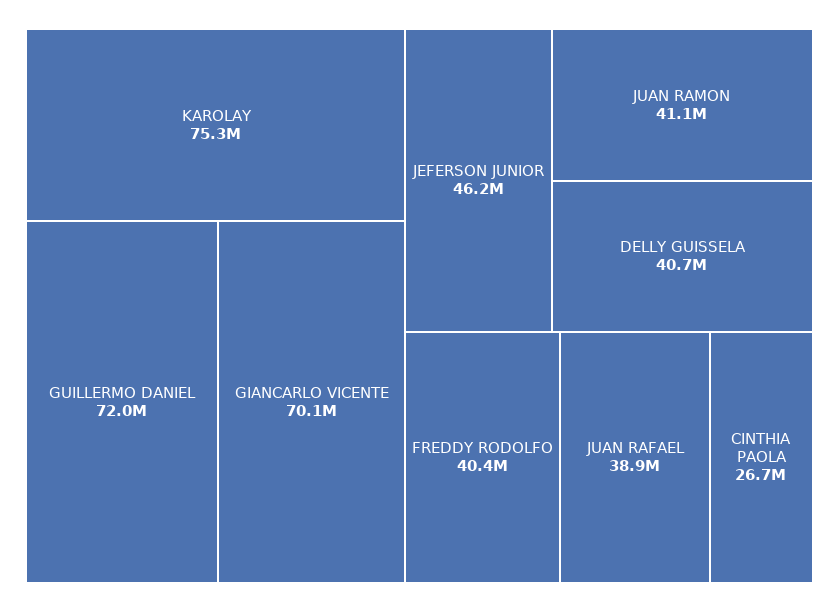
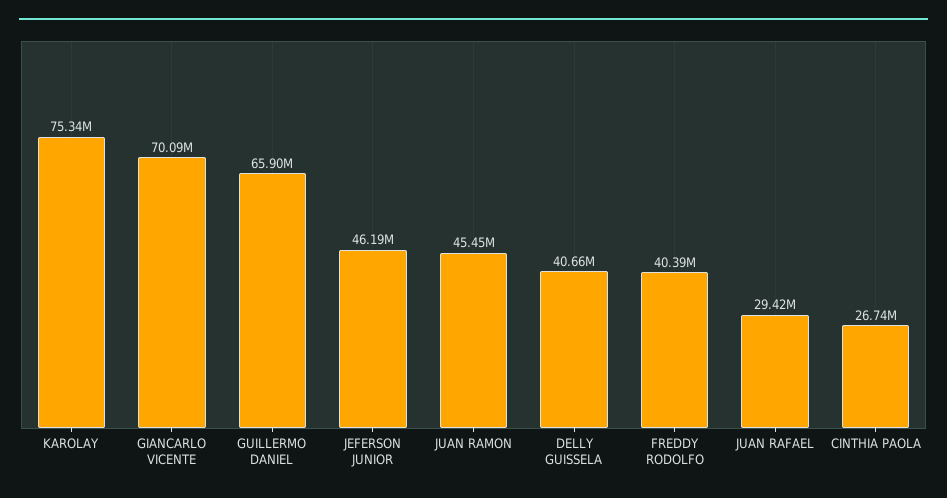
GUILLERMO DANIEL: 72000000 -> 65900000
JUAN RAMON: 41100000 -> 45450000
JUAN RAFAEL: 38900000 -> 29420000

